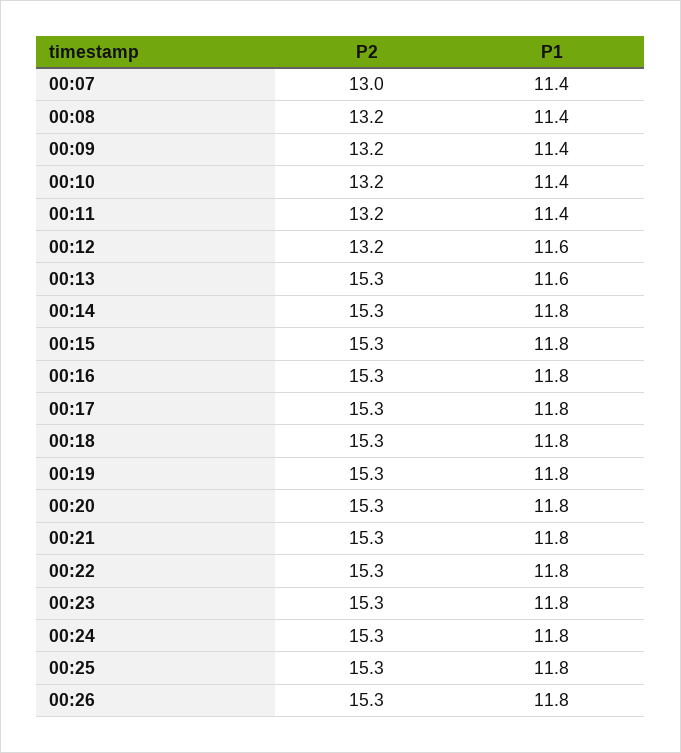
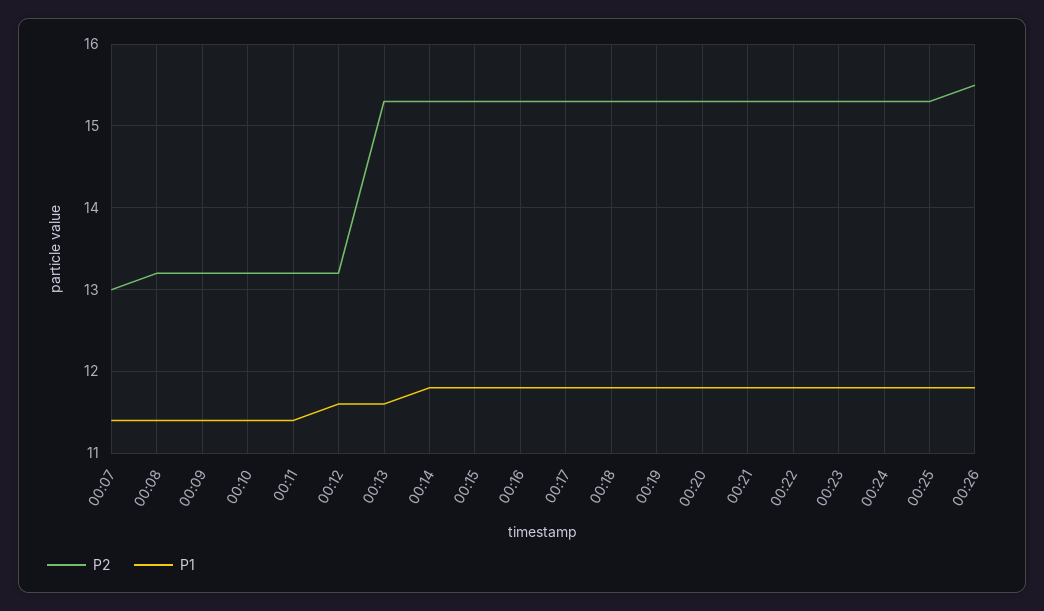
P2, 00:26: 15.3 -> 15.5

